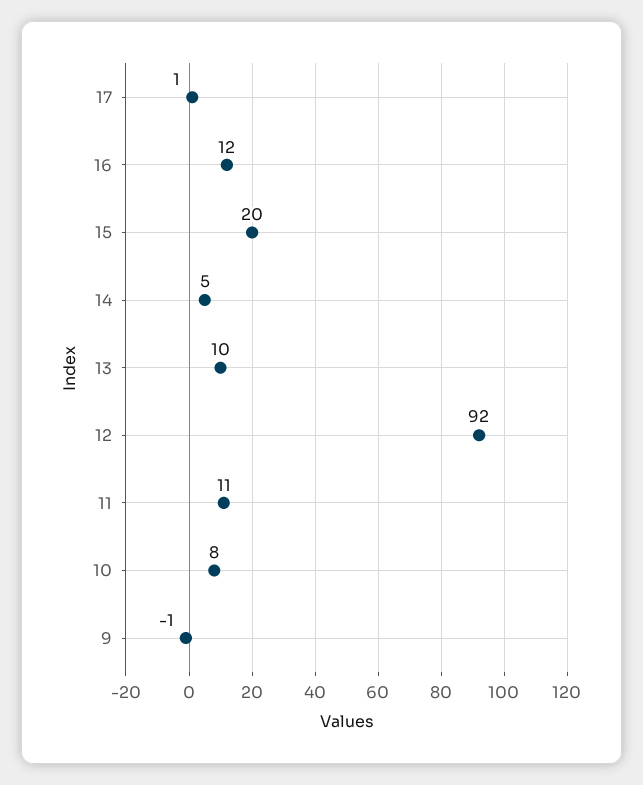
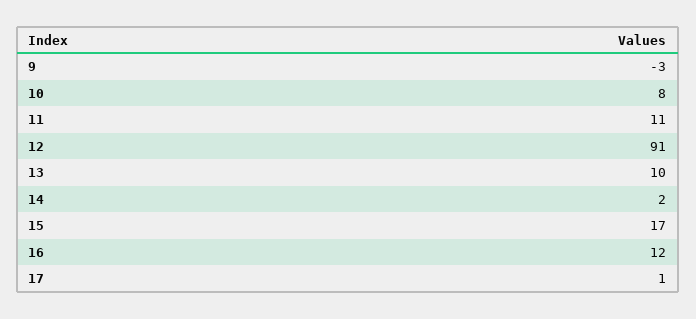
15: 20 -> 17
14: 5 -> 2
12: 92 -> 91
9: -1 -> -3

